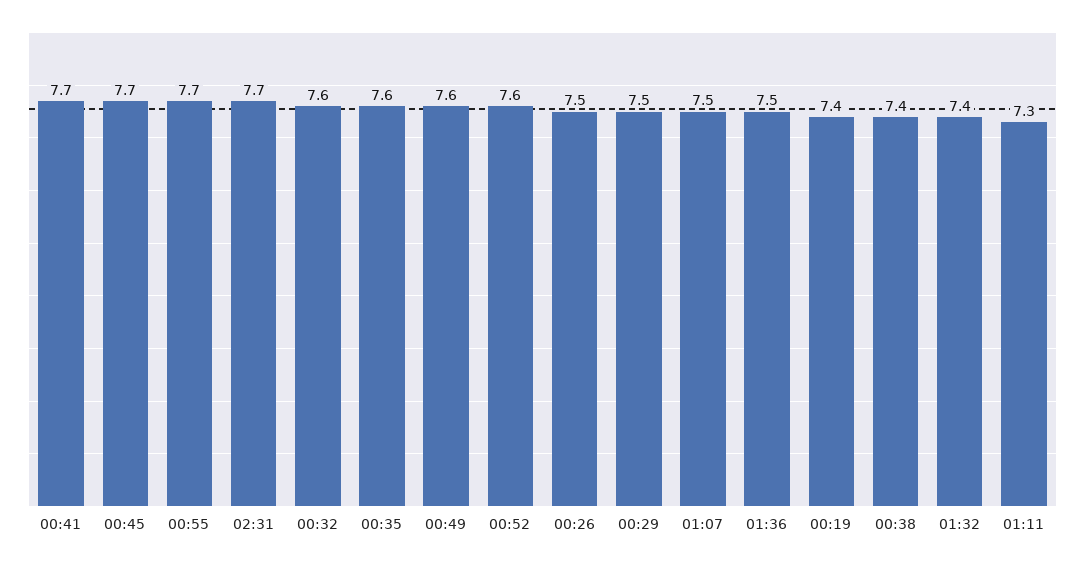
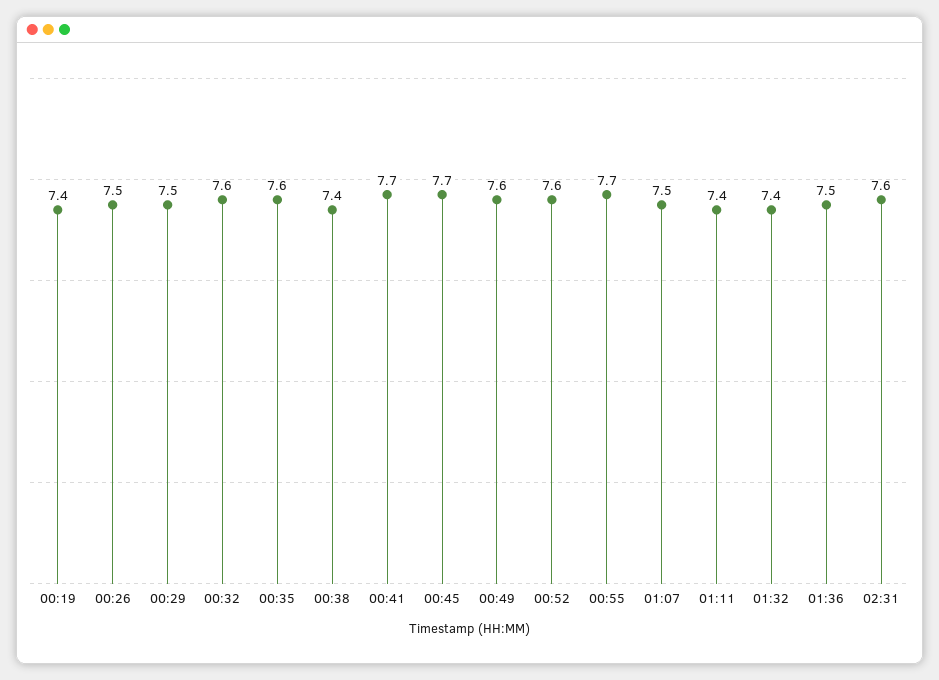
02:31: 7.7 -> 7.6
01:11: 7.3 -> 7.4

